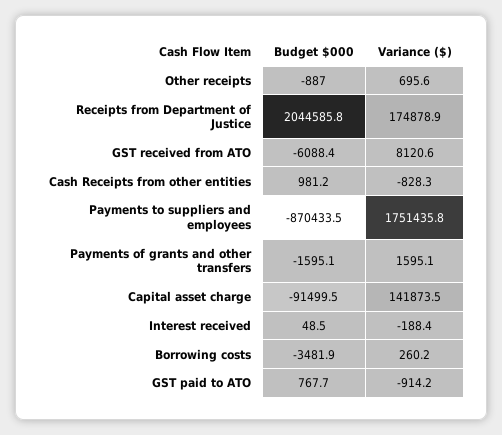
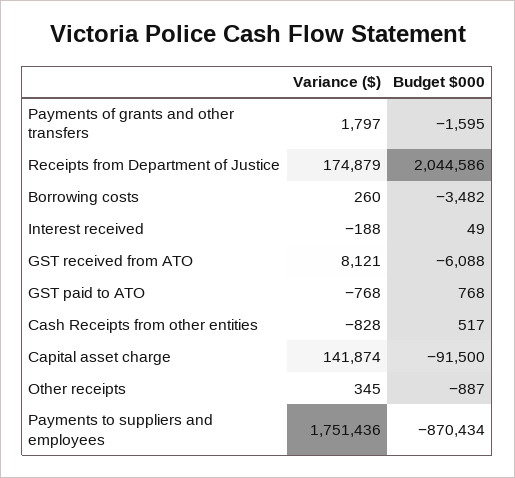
Variance ($), Other receipts: 695.6 -> 345
Budget $000, Cash Receipts from other entities: 981.2 -> 517
Variance ($), Payments of grants and other transfers: 1595.1 -> 1797
Variance ($), GST paid to ATO: -914.2 -> -768

